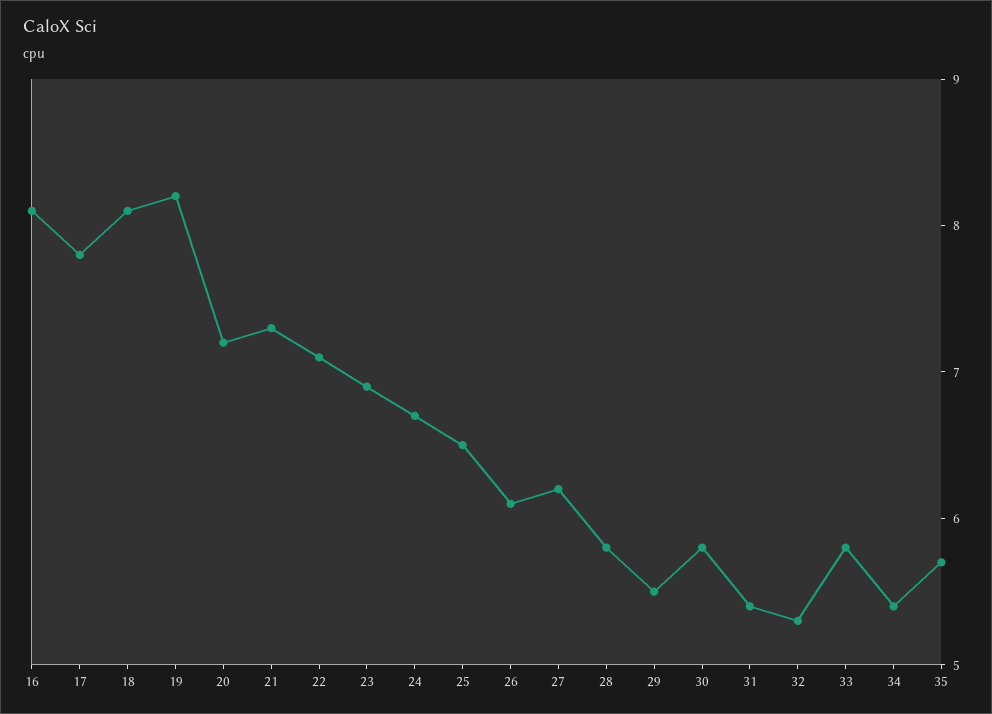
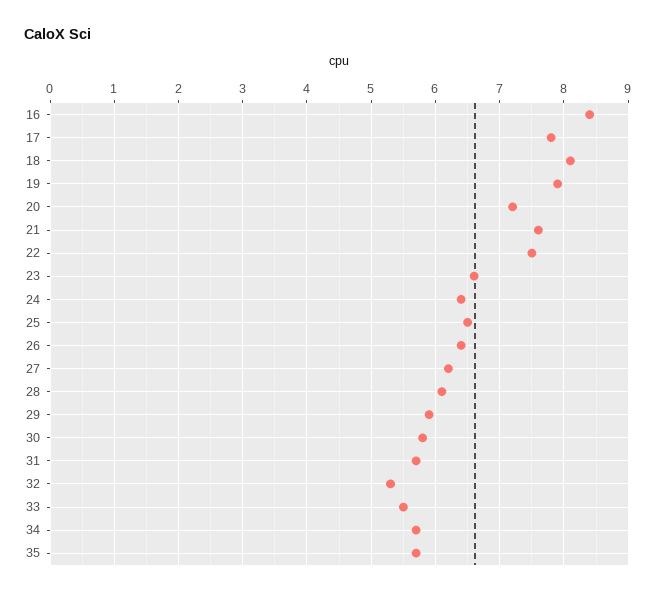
16: 8.1 -> 8.4
19: 8.2 -> 7.9
21: 7.3 -> 7.6
22: 7.1 -> 7.5
23: 6.9 -> 6.6
24: 6.7 -> 6.4
26: 6.1 -> 6.4
28: 5.8 -> 6.1
29: 5.5 -> 5.9
31: 5.4 -> 5.7
33: 5.8 -> 5.5
34: 5.4 -> 5.7

